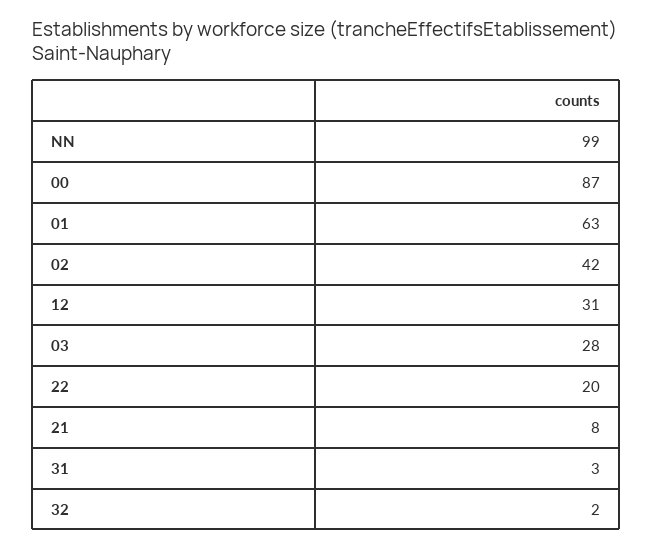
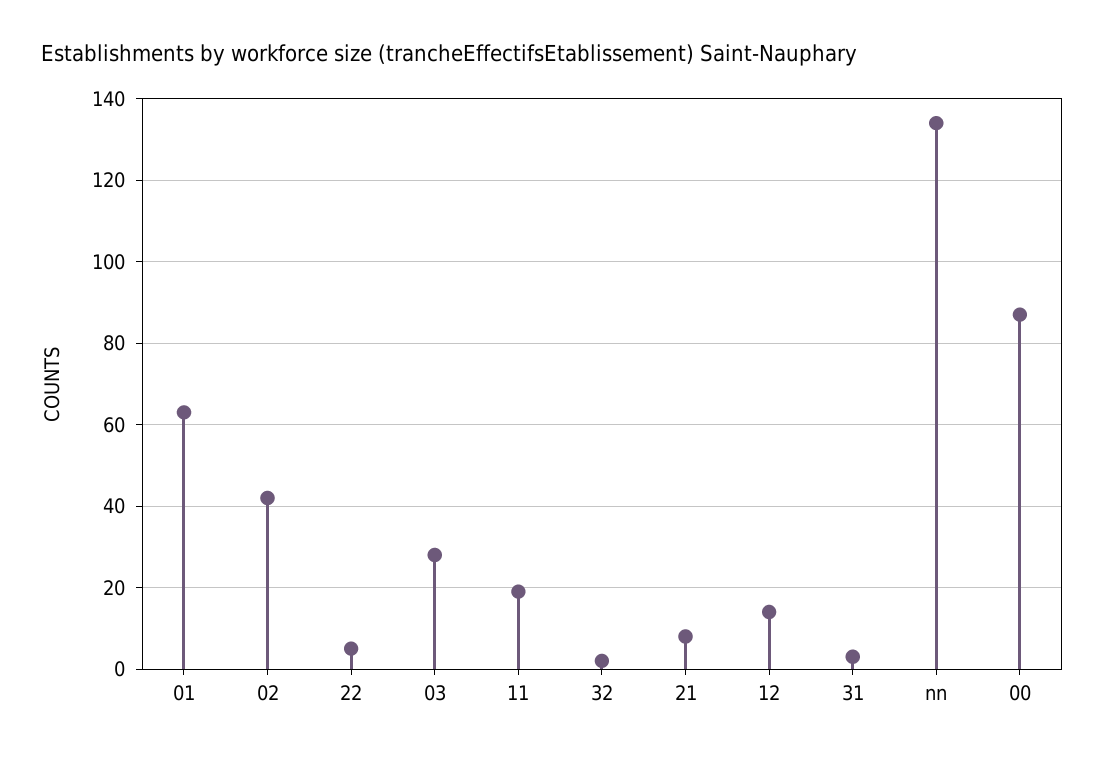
NN: 99 -> 135
12: 31 -> 15
22: 20 -> 5
11: none -> 20

